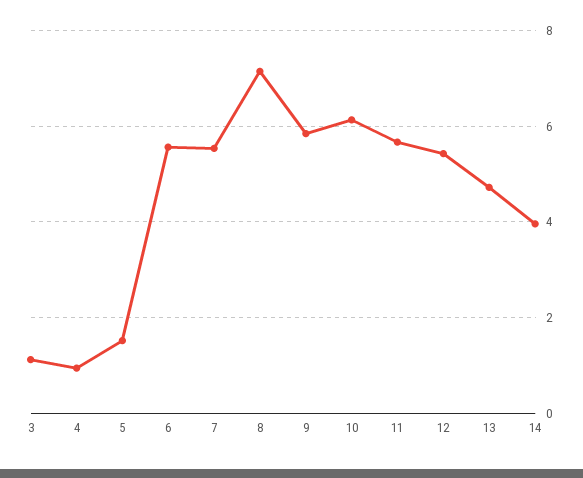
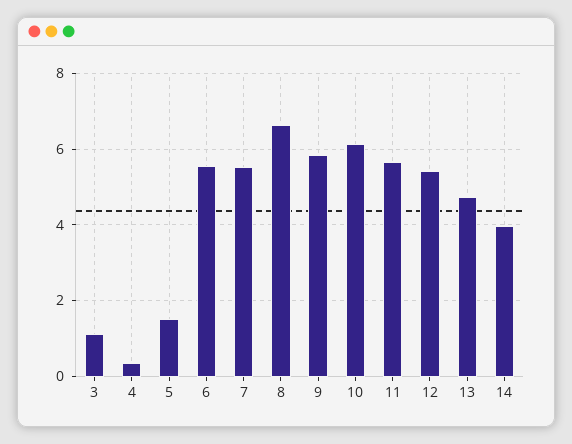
4: 1 -> 0.4
8: 7.2 -> 6.6

